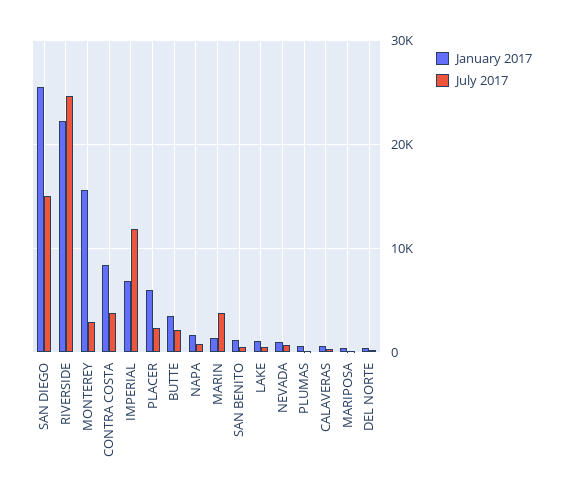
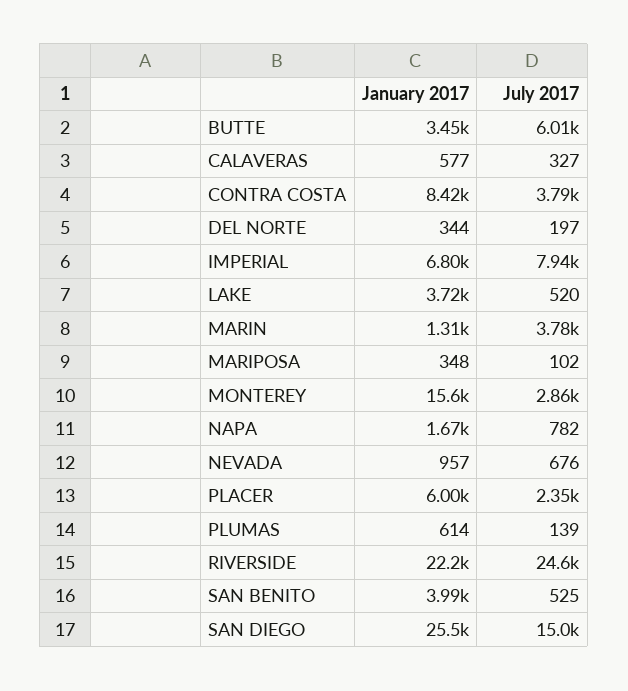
July 2017, IMPERIAL: 12000 -> 7940
July 2017, BUTTE: 2000 -> 6010
January 2017, SAN BENITO: 1000 -> 3990
January 2017, LAKE: 1000 -> 3720

